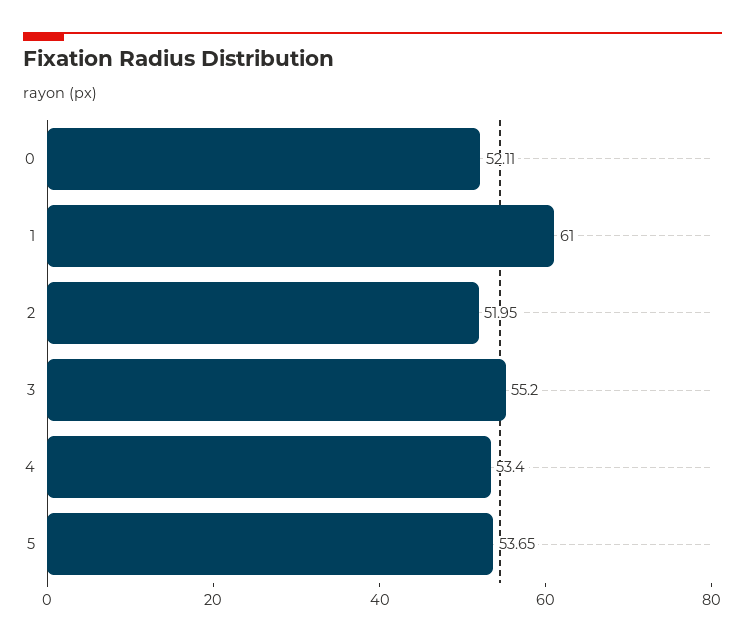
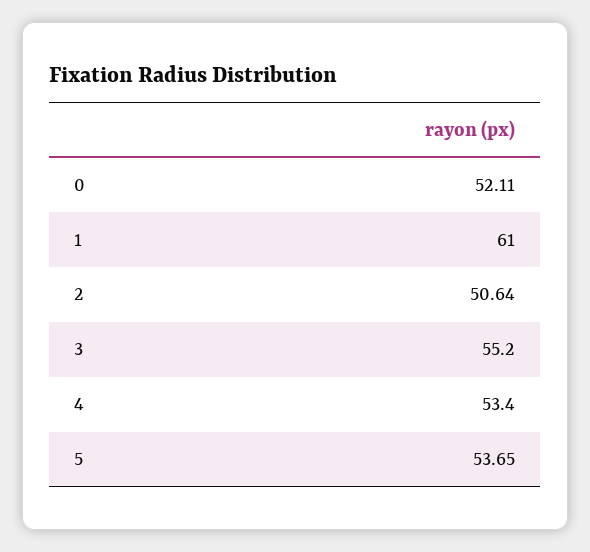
2: 51.95 -> 50.64

